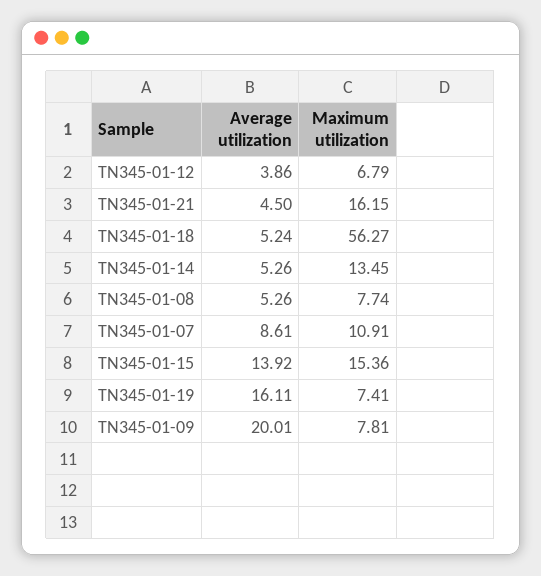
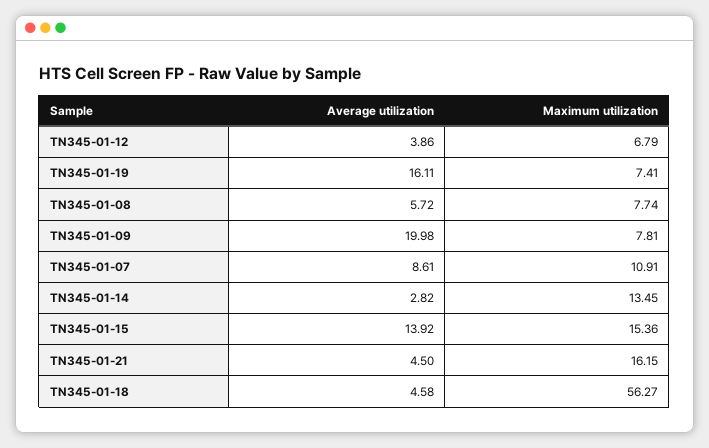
Average utilization, TN345-01-18: 5.24 -> 4.58
Average utilization, TN345-01-14: 5.26 -> 2.82
Average utilization, TN345-01-08: 5.26 -> 5.72
Average utilization, TN345-01-09: 20.01 -> 19.98

